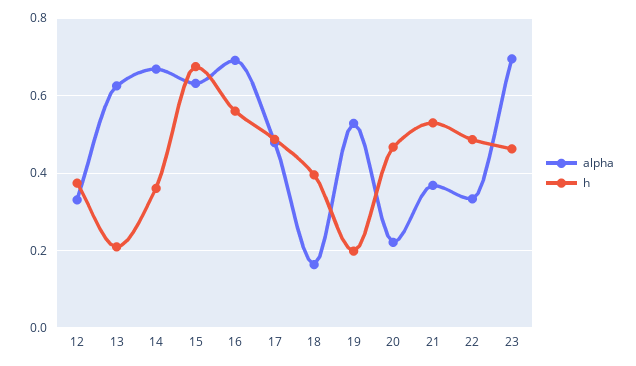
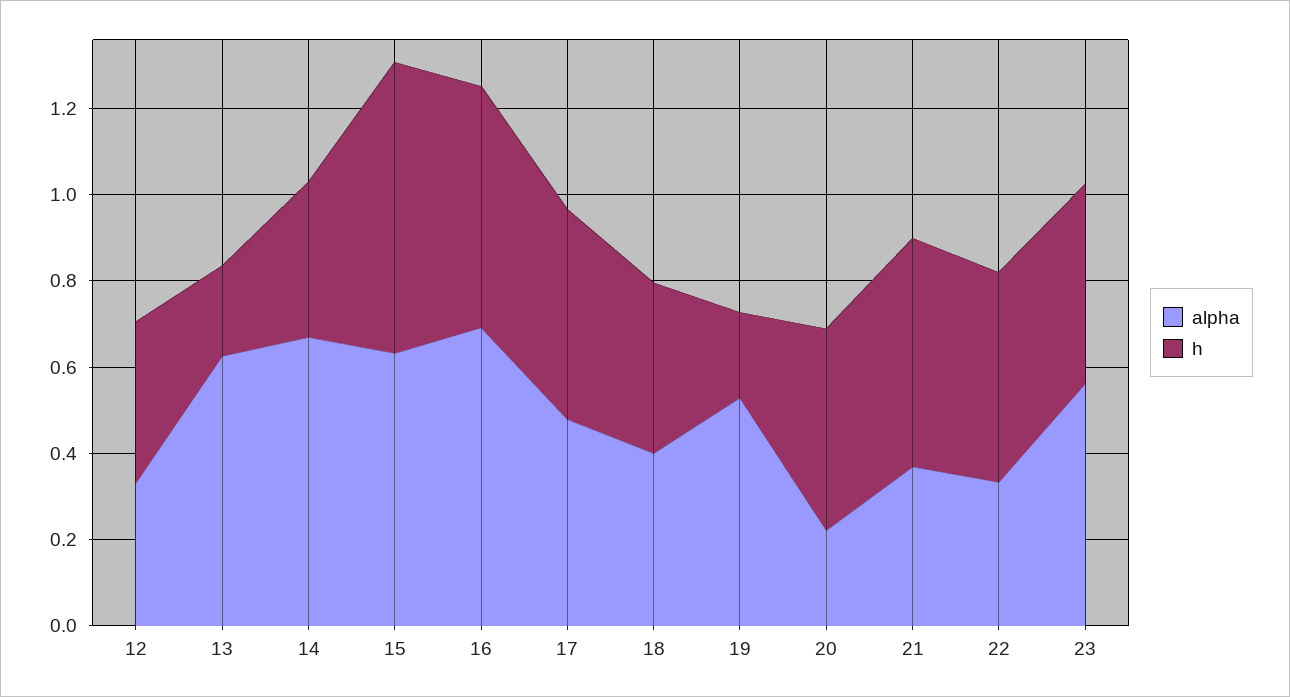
alpha, 18: 0.16 -> 0.4
alpha, 23: 0.7 -> 0.55

